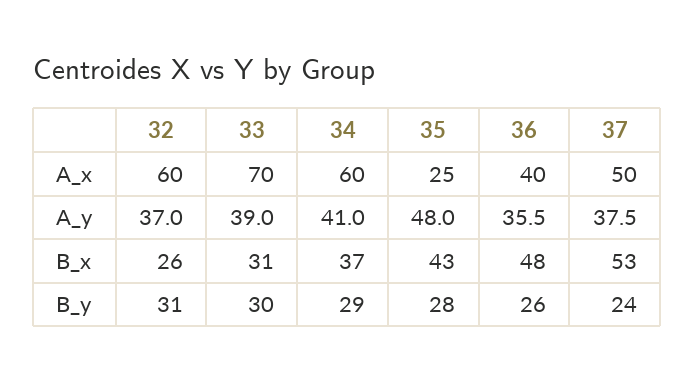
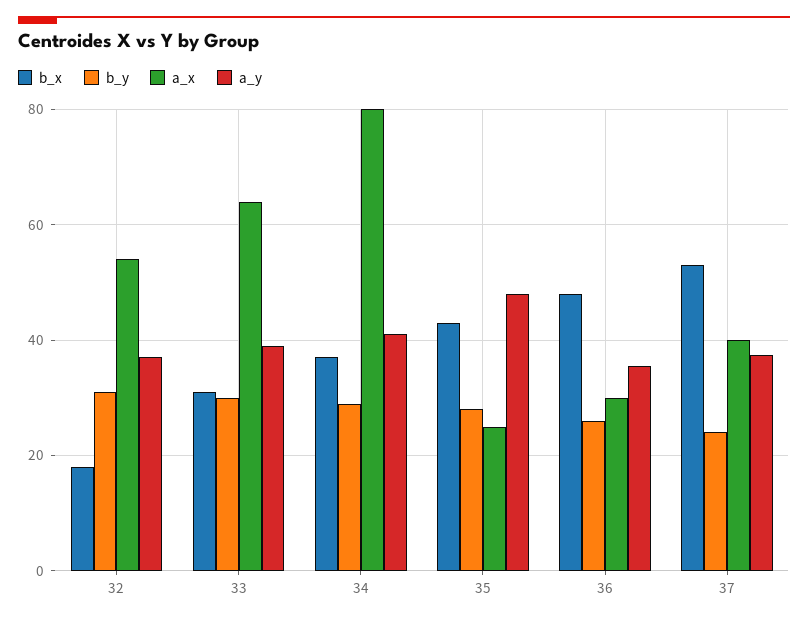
A_x, 32: 60 -> 54
A_x, 33: 70 -> 64
A_x, 34: 60 -> 80
A_x, 36: 40 -> 30
A_x, 37: 50 -> 40
B_x, 32: 26 -> 18

